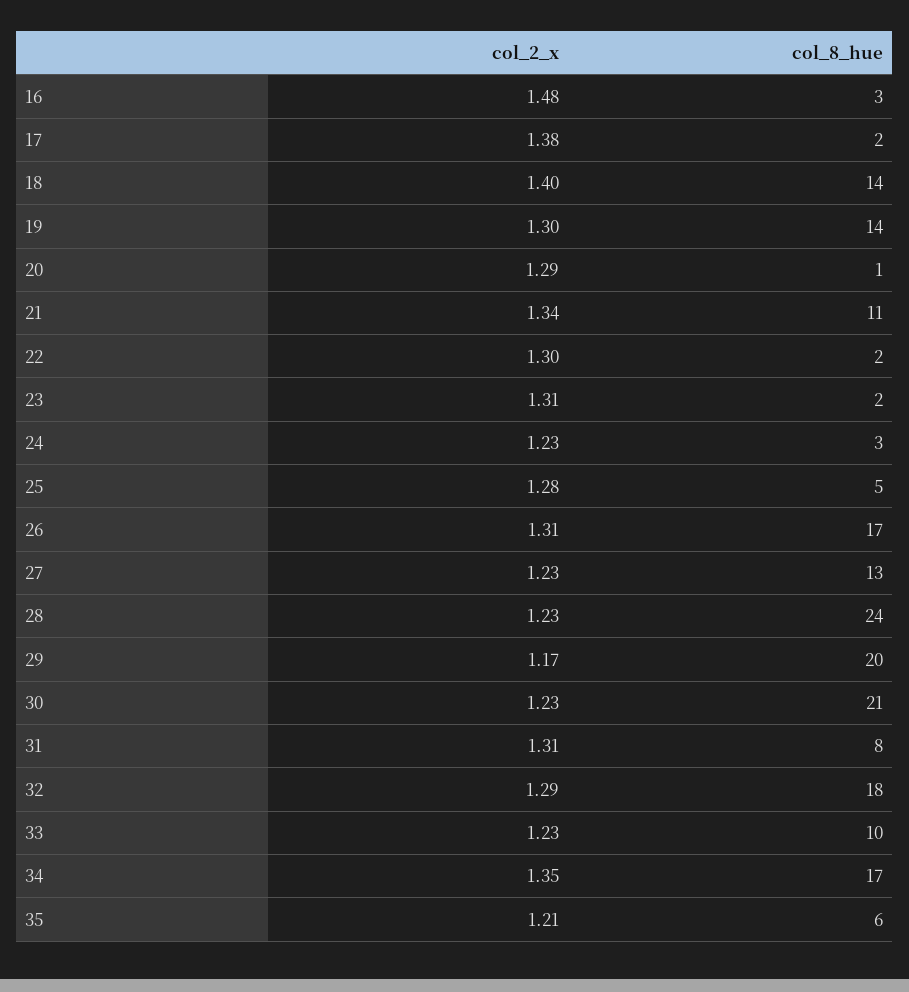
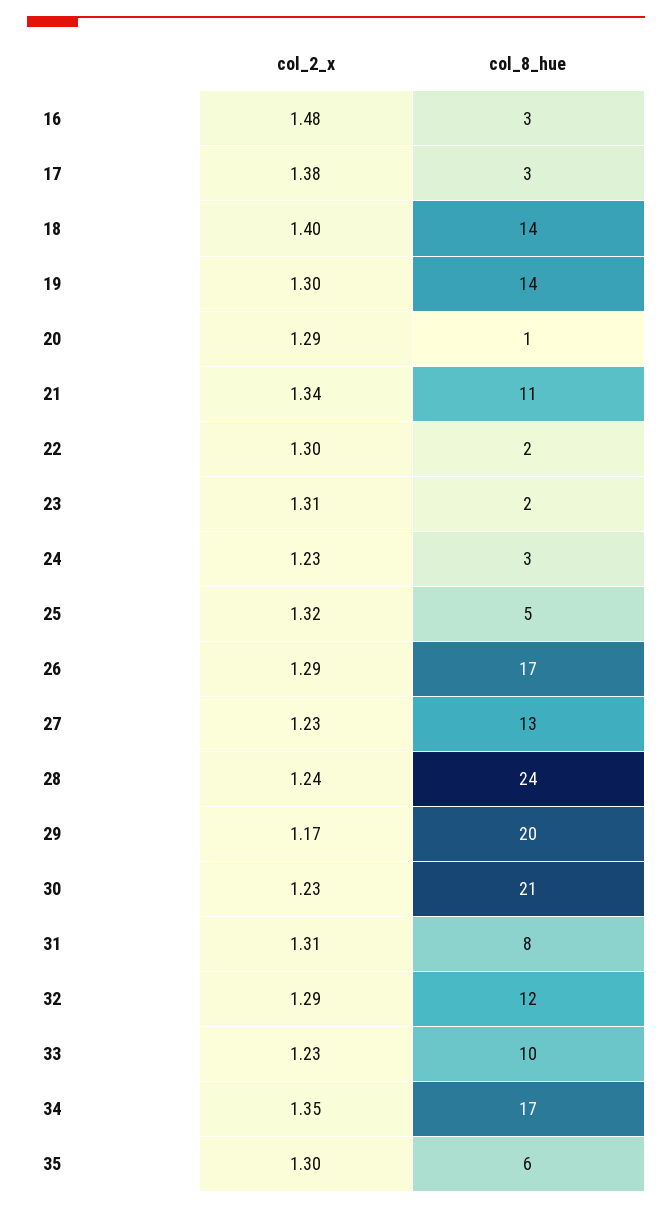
col_8_hue, 17: 2 -> 3
col_2_x, 25: 1.28 -> 1.32
col_2_x, 26: 1.31 -> 1.29
col_2_x, 28: 1.23 -> 1.24
col_8_hue, 32: 18 -> 12
col_2_x, 35: 1.21 -> 1.3

